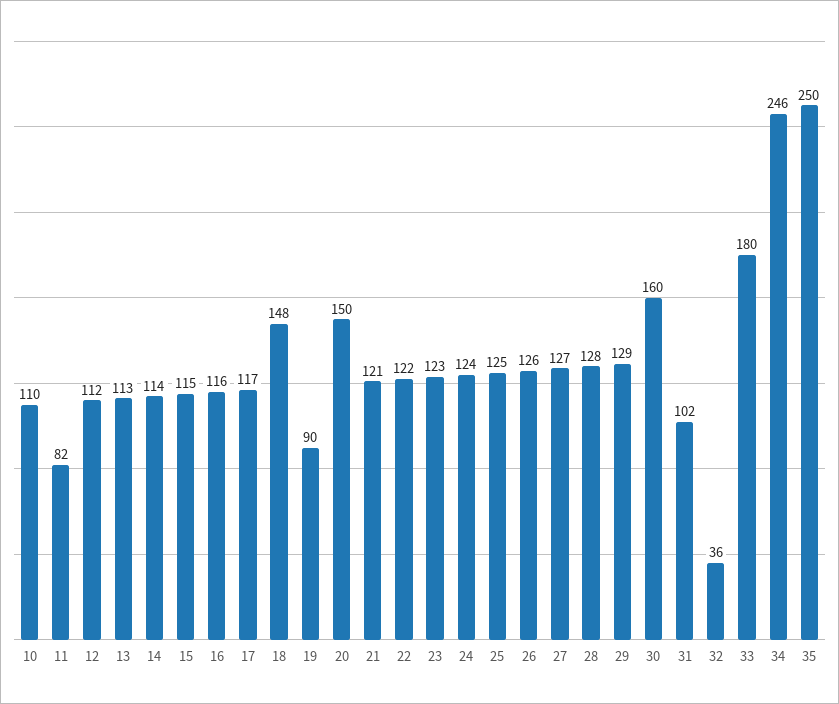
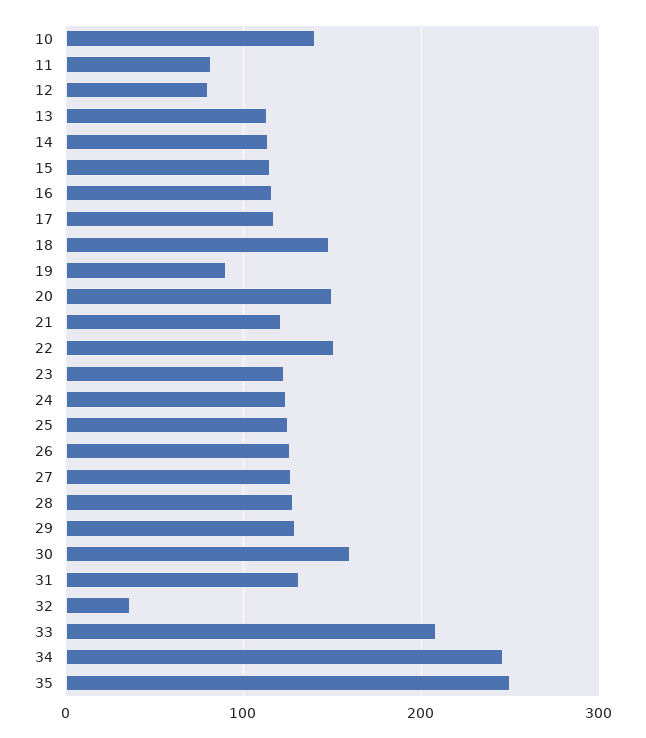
10: 110 -> 140
12: 112 -> 80
22: 122 -> 150
31: 102 -> 130
33: 180 -> 210

